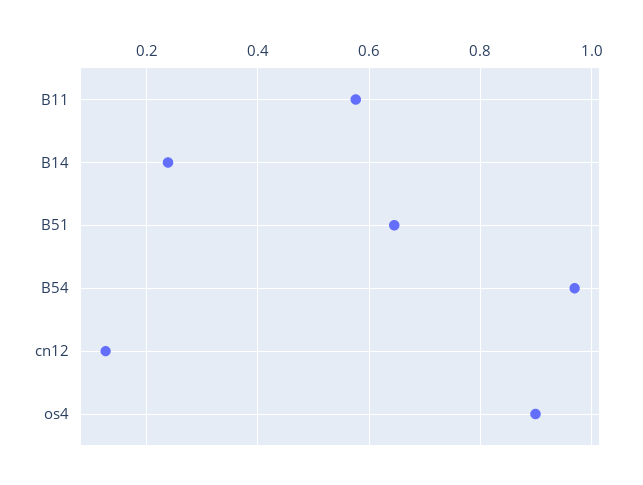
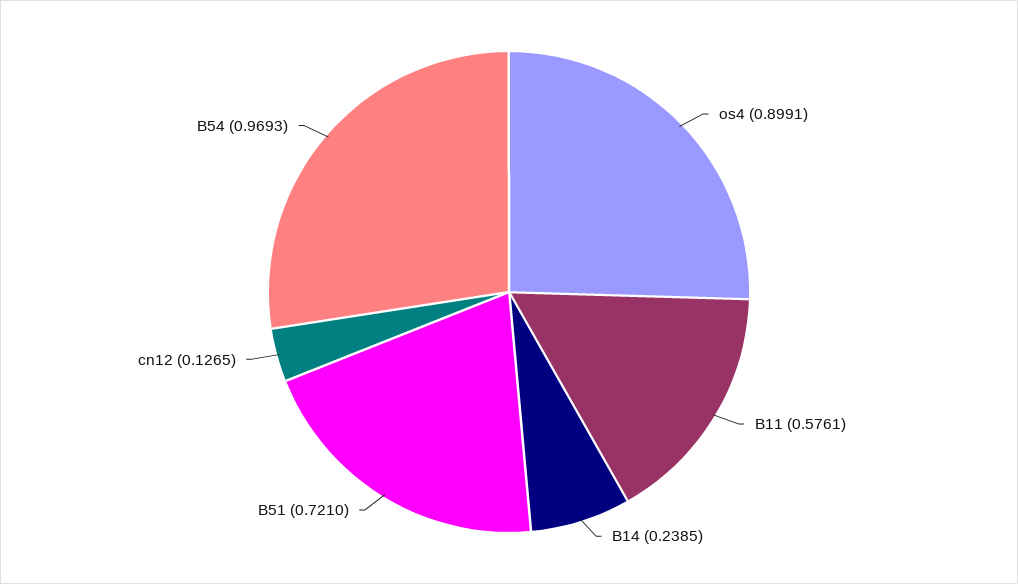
B51: 0.64 -> 0.721

